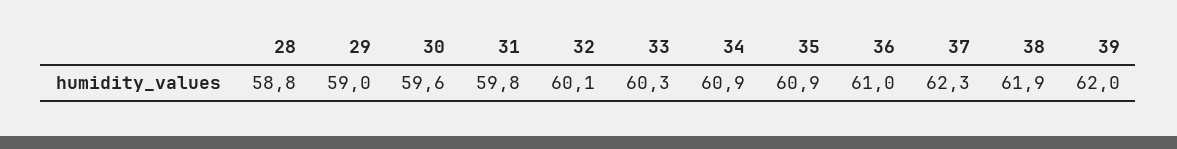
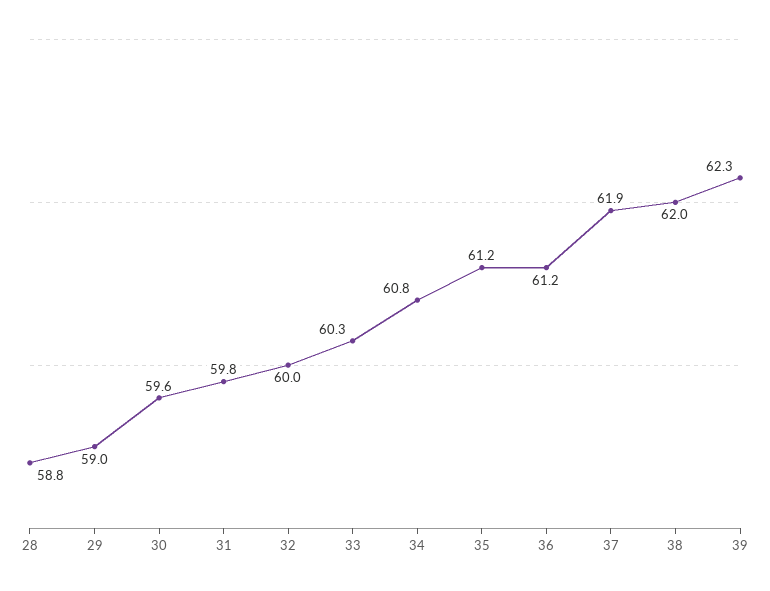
32: 60.1 -> 60
34: 60.9 -> 60.8
35: 60.9 -> 61.2
36: 61 -> 61.2
37: 62.3 -> 61.9
38: 61.9 -> 62
39: 62 -> 62.3

